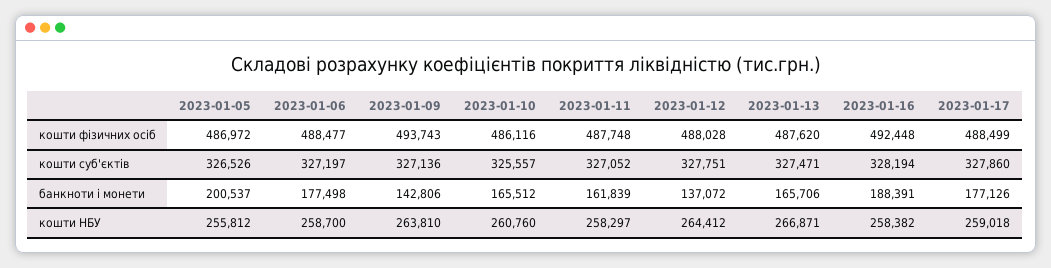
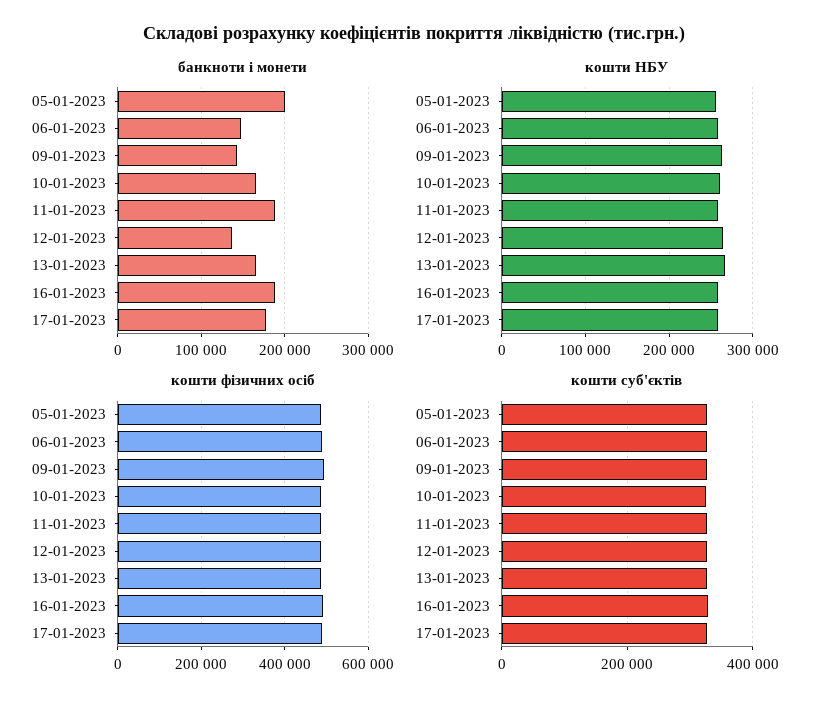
банкноти і монети, 2023-01-06: 177498 -> 150000
банкноти і монети, 2023-01-11: 161839 -> 190000

